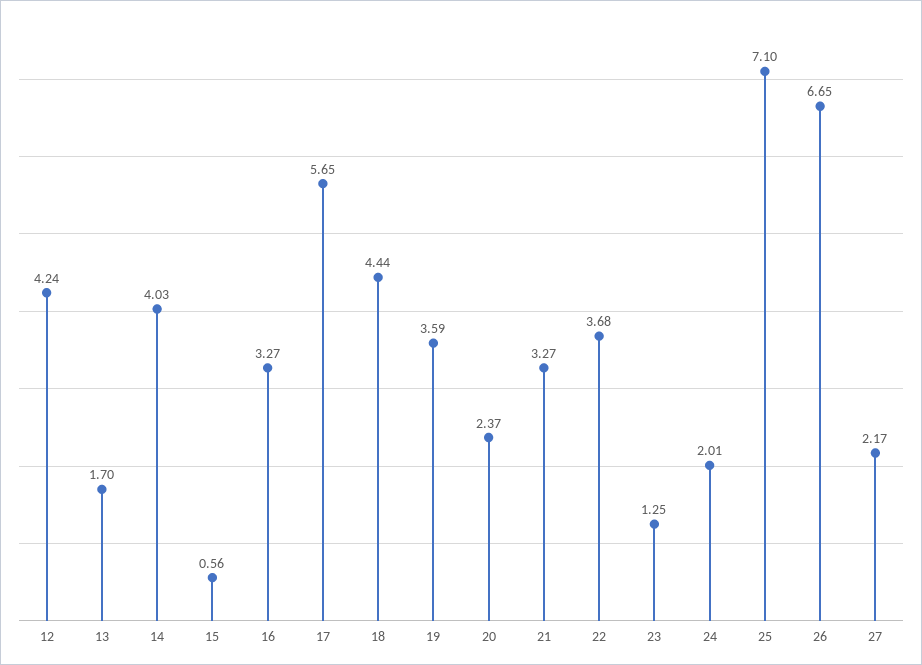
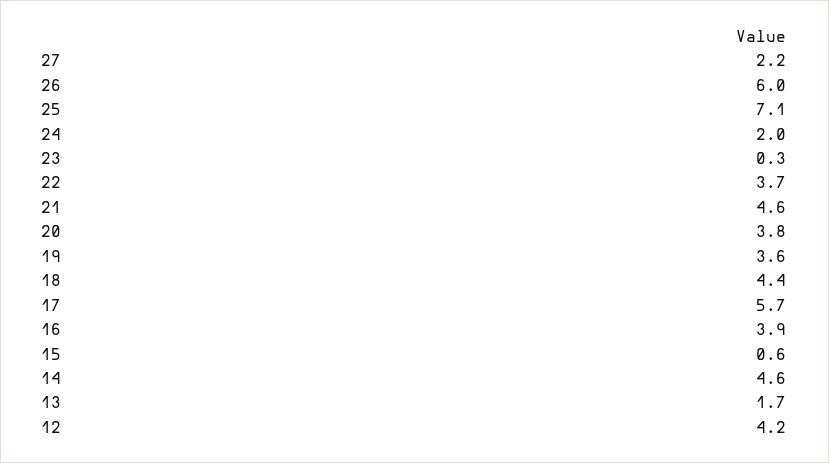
14: 4.03 -> 4.6
16: 3.27 -> 3.9
20: 2.37 -> 3.8
21: 3.27 -> 4.6
23: 1.25 -> 0.3
26: 6.65 -> 6

